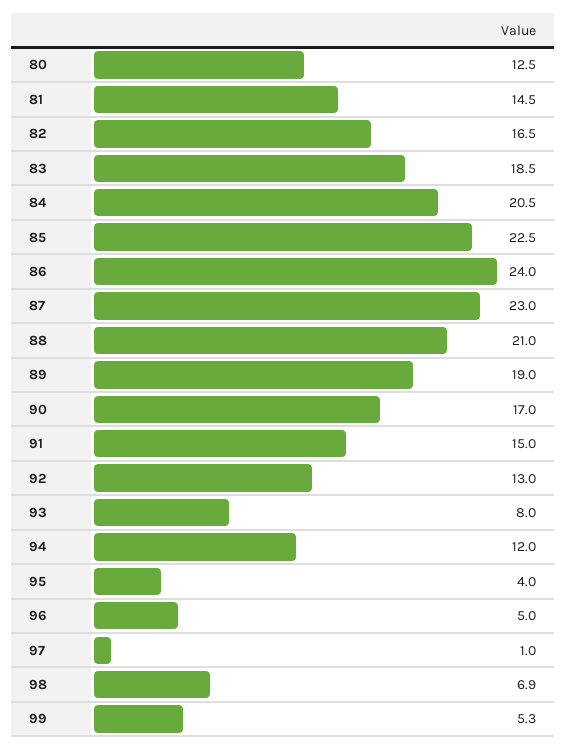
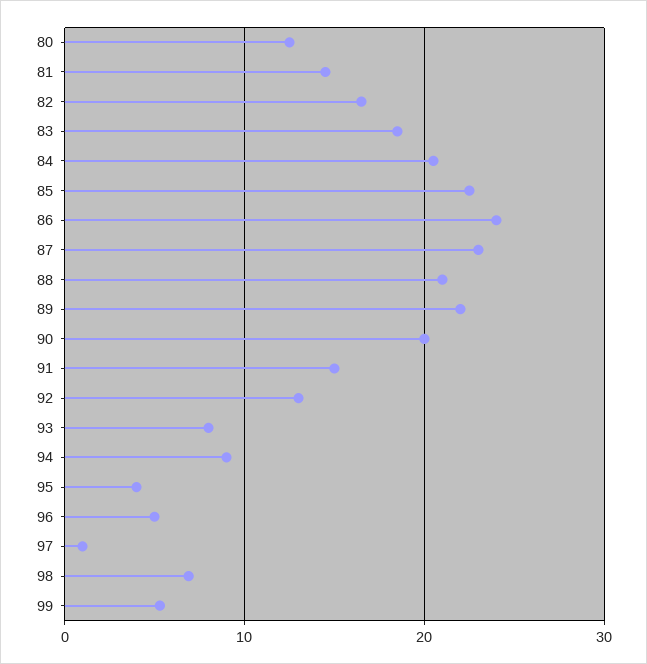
89: 19 -> 22
90: 17 -> 20
94: 12 -> 9

